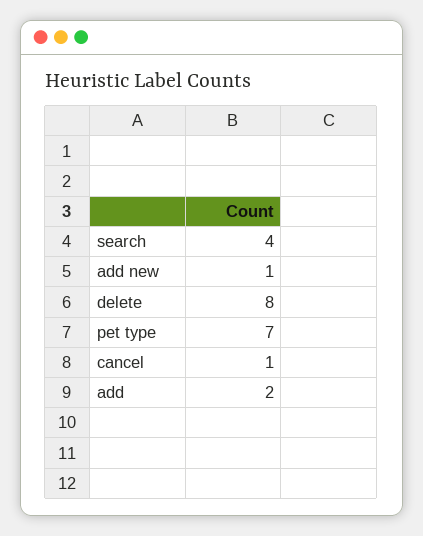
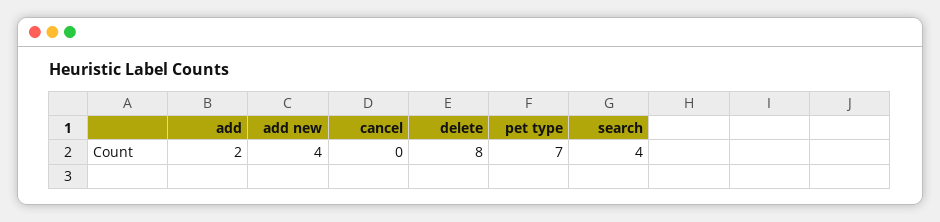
add new: 1 -> 4
cancel: 1 -> 0

